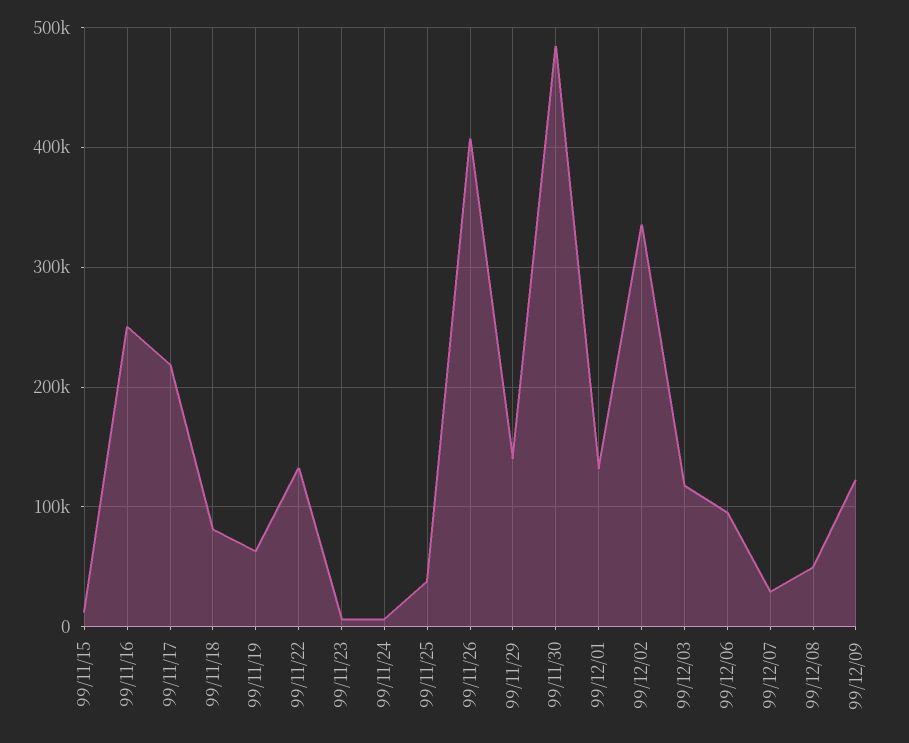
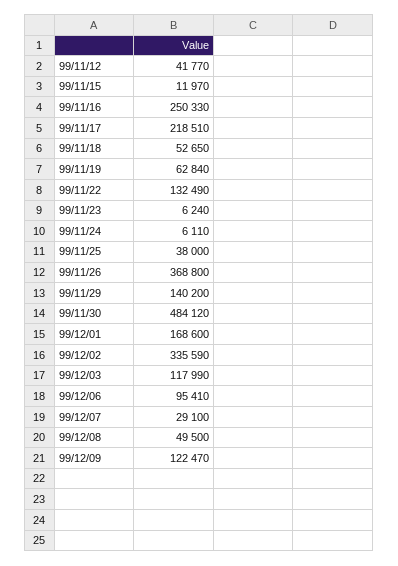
99/11/18: 80000 -> 52650
99/11/26: 410000 -> 368800
99/12/01: 130000 -> 168600
99/11/12: none -> 41770

